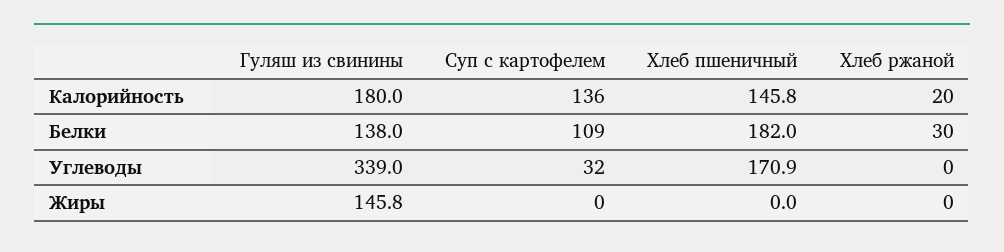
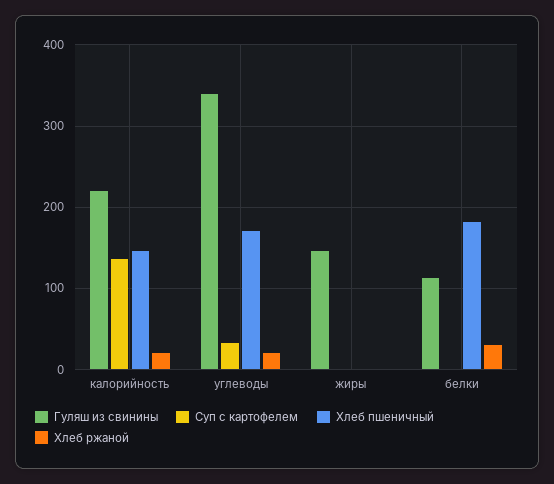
Гуляш из свинины, Калорийность: 180 -> 220
Гуляш из свинины, Белки: 138 -> 110
Суп с картофелем, Белки: 109 -> 0
Хлеб ржаной, Углеводы: 0 -> 20

